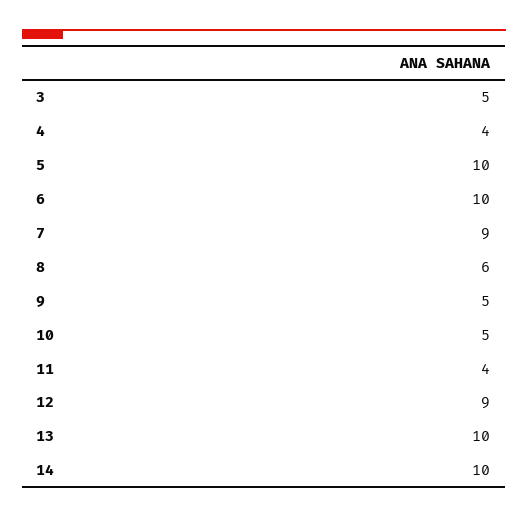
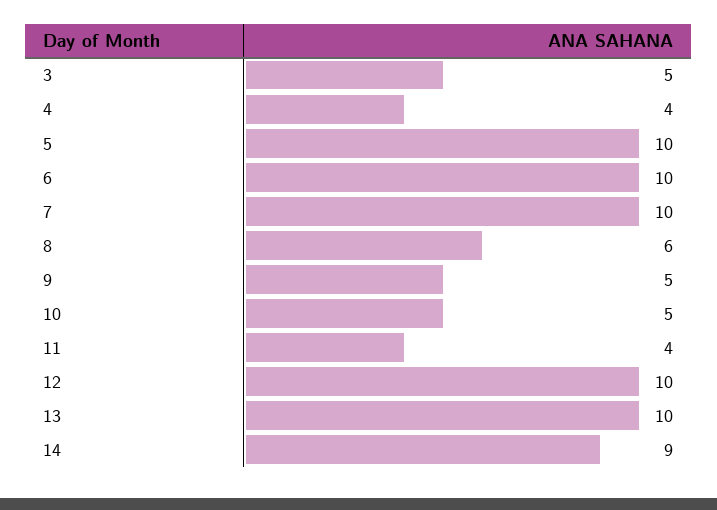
7: 9 -> 10
12: 9 -> 10
14: 10 -> 9

